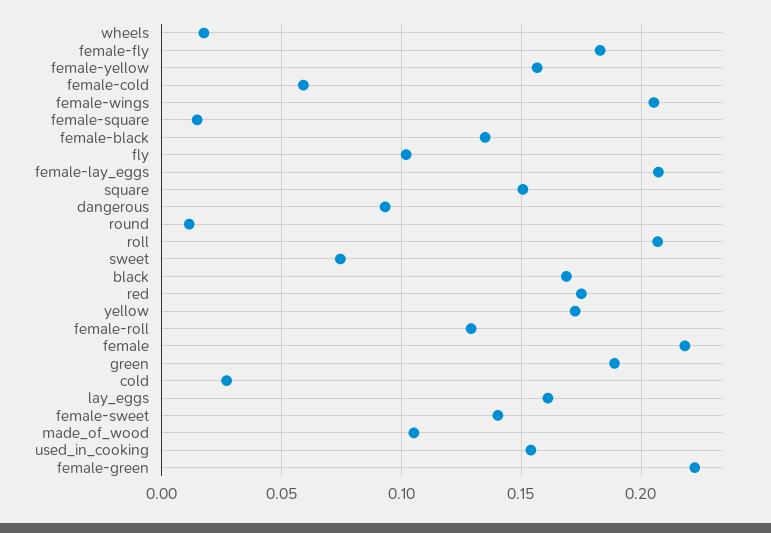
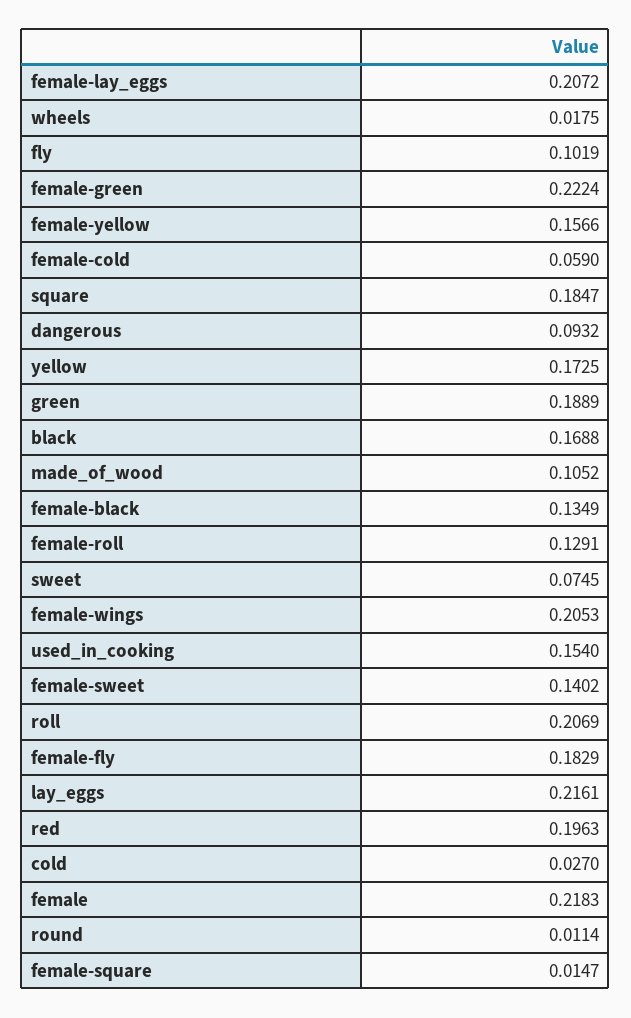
square: 0.15 -> 0.1847
red: 0.175 -> 0.1963
lay_eggs: 0.16 -> 0.2161

